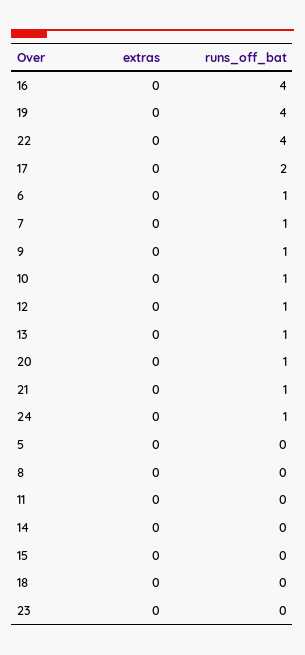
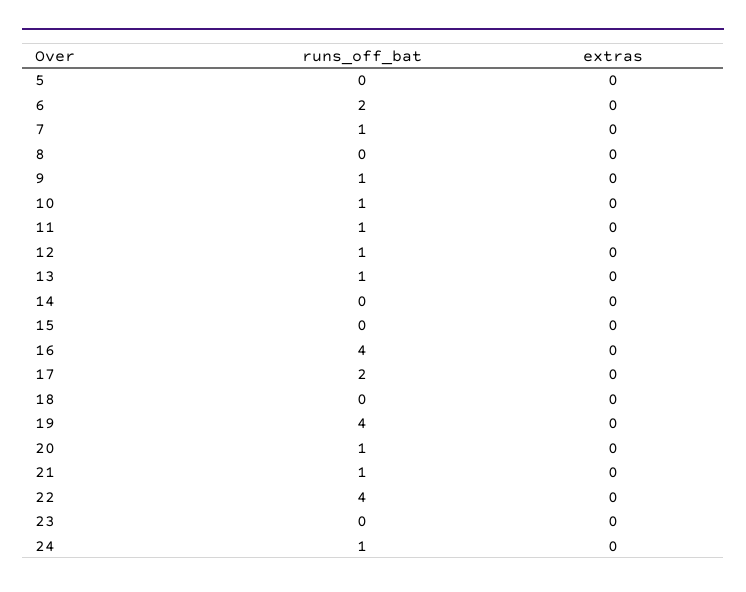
runs_off_bat, 6: 1 -> 2
runs_off_bat, 11: 0 -> 1

